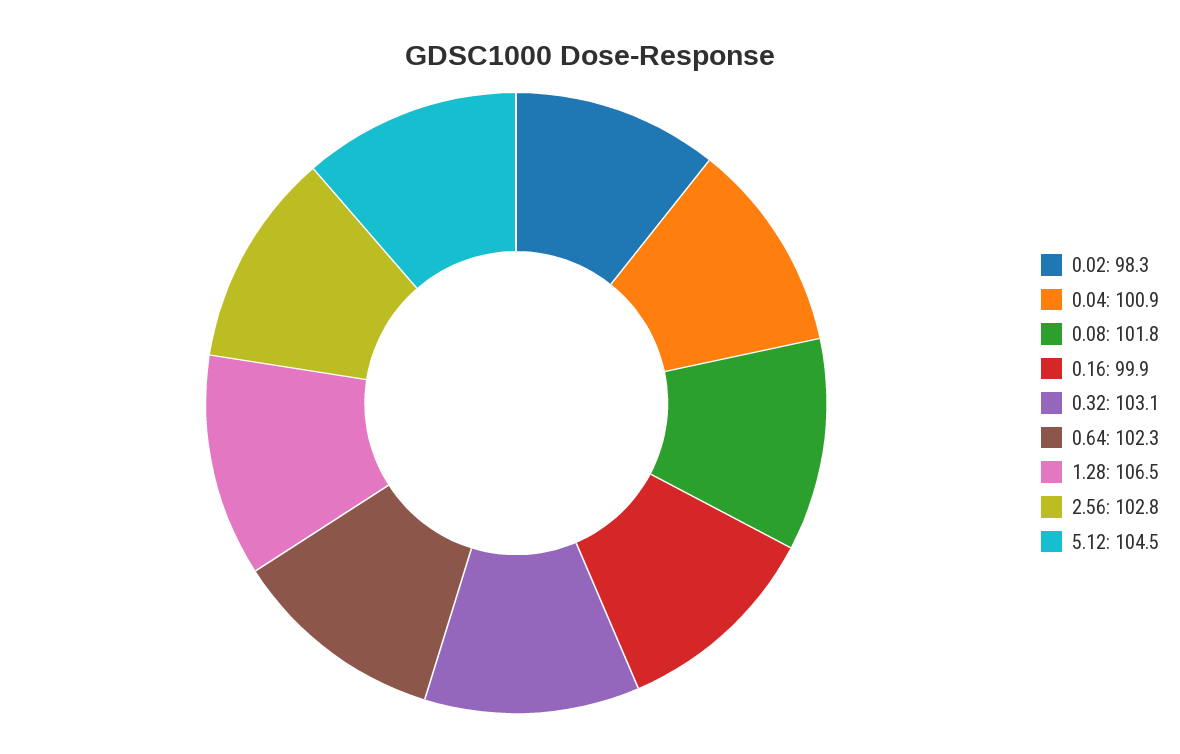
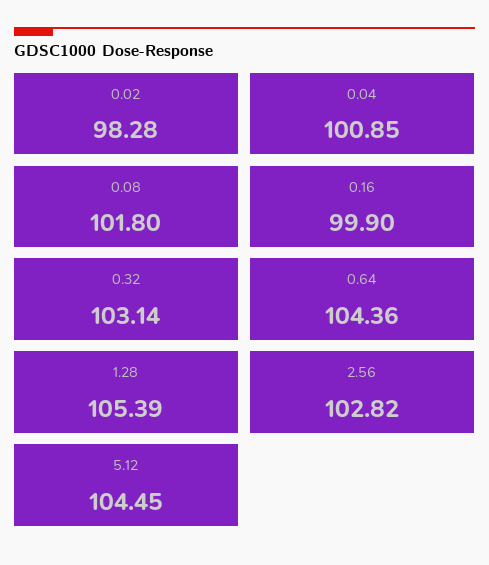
0.64: 102.3 -> 104.36
1.28: 106.5 -> 105.39

